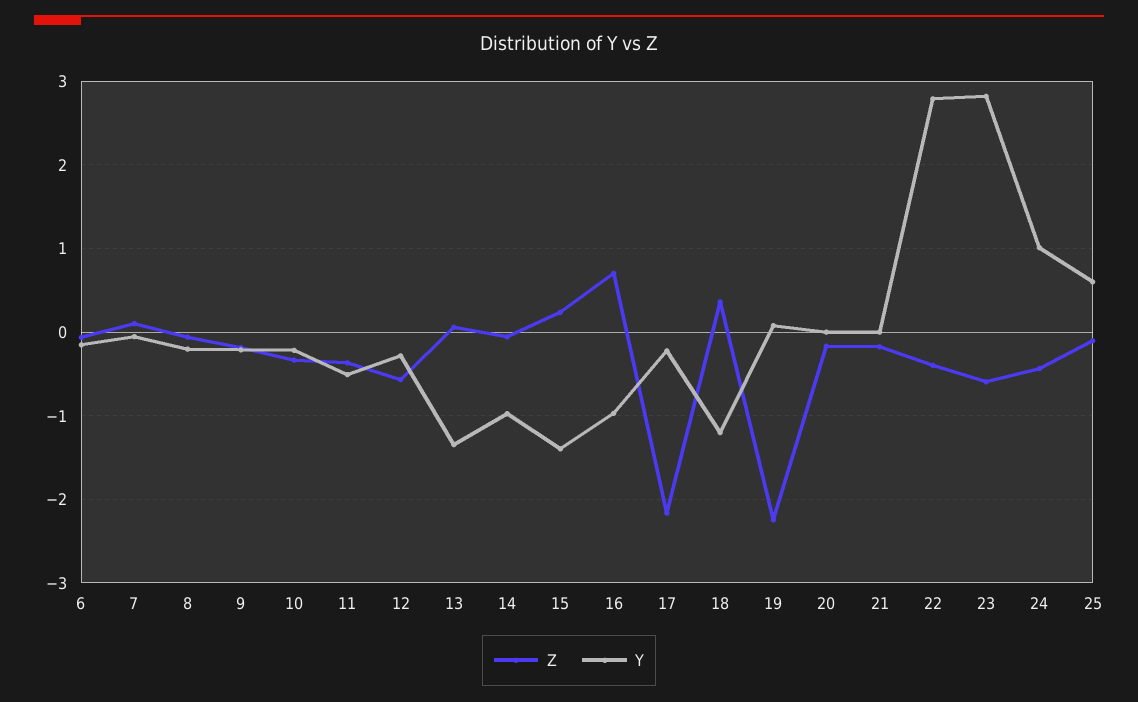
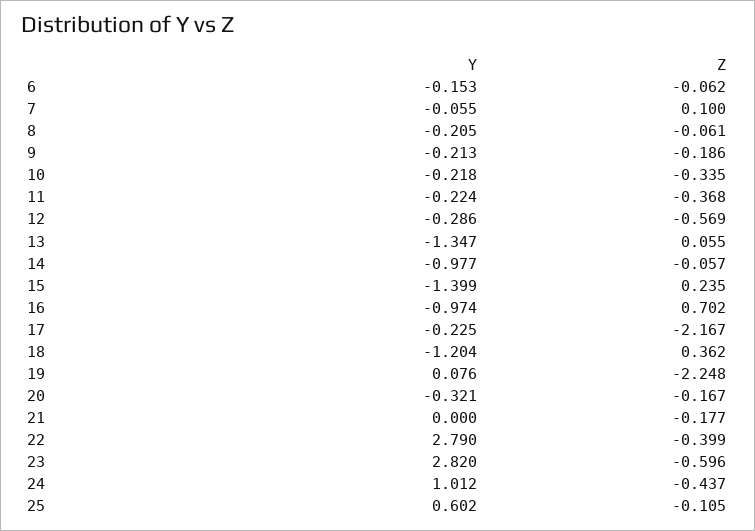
Y, 11: -0.5 -> -0.224
Y, 20: 0 -> -0.321

